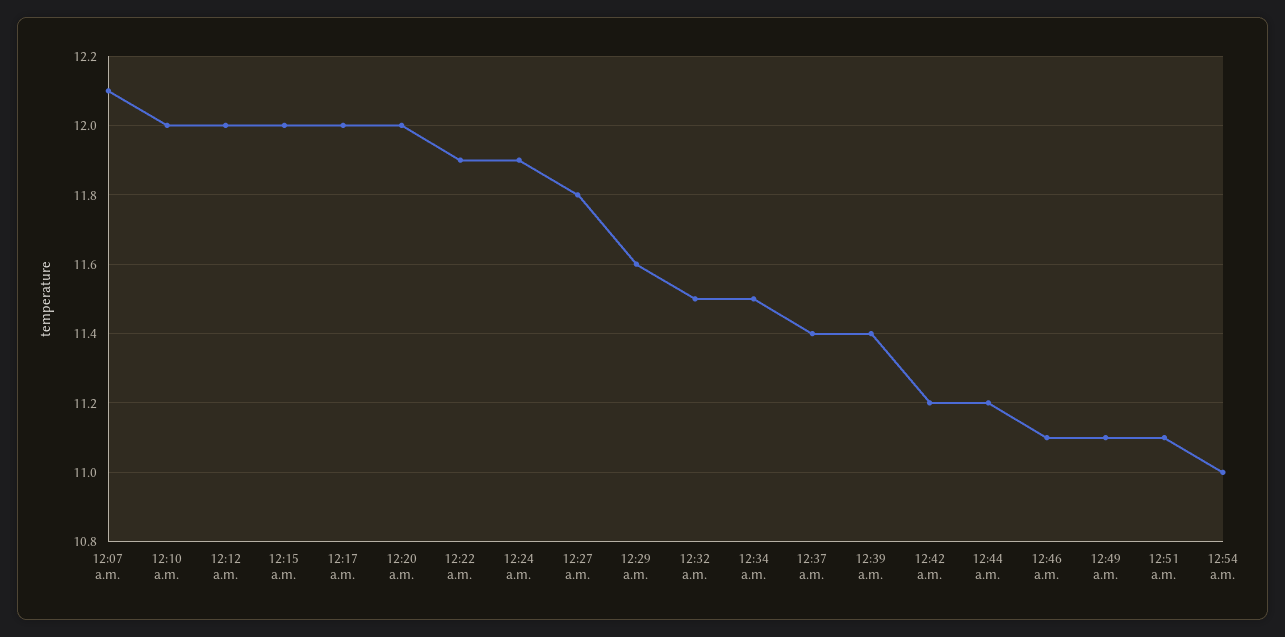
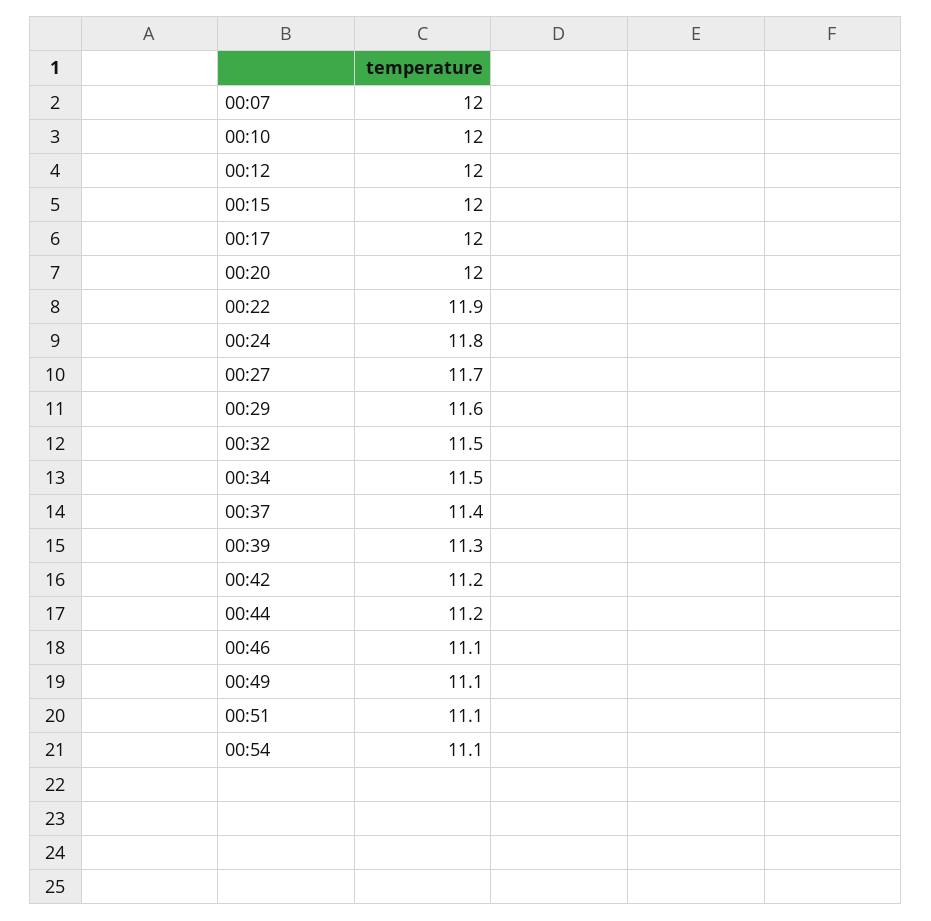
12:07 a.m.: 12.1 -> 12
12:24 a.m.: 11.9 -> 11.8
12:27 a.m.: 11.8 -> 11.7
12:39 a.m.: 11.4 -> 11.3
12:54 a.m.: 11 -> 11.1

